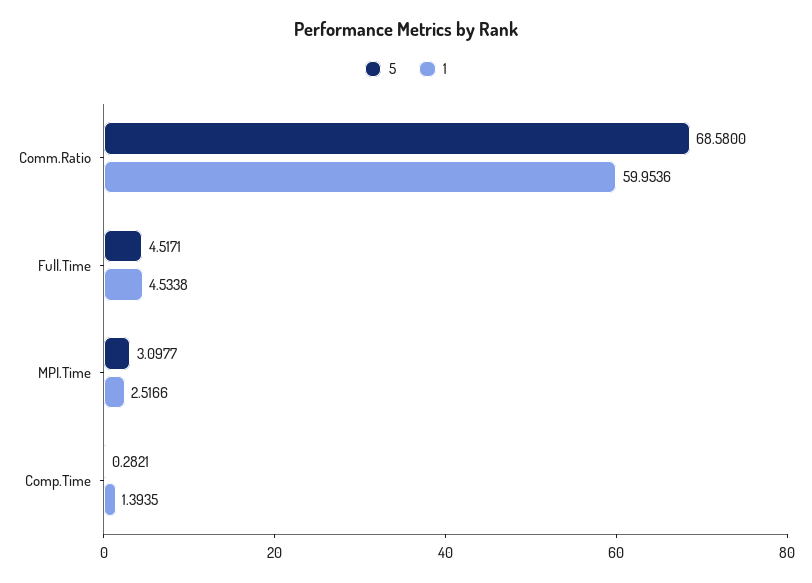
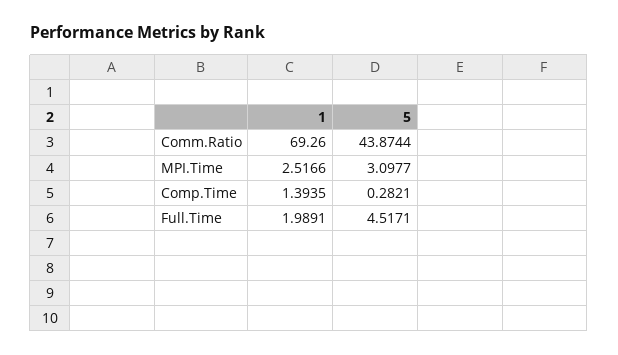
5, Comm.Ratio: 68.58 -> 43.8744
1, Comm.Ratio: 59.9536 -> 69.26
1, Full.Time: 4.5338 -> 1.9891

